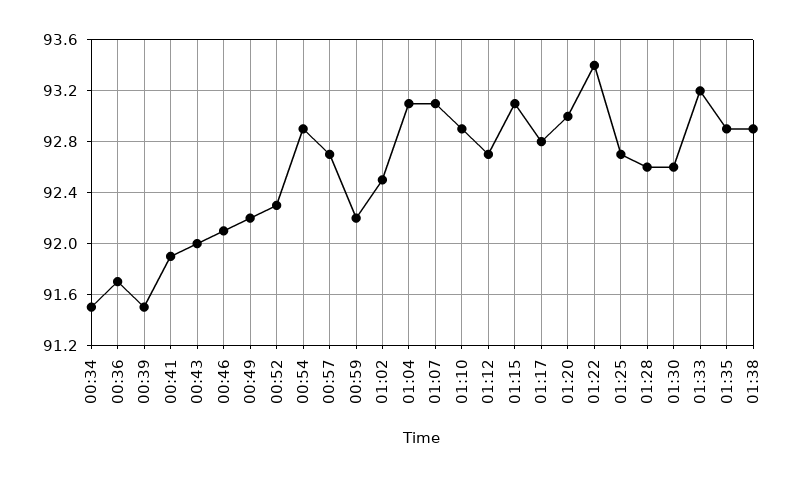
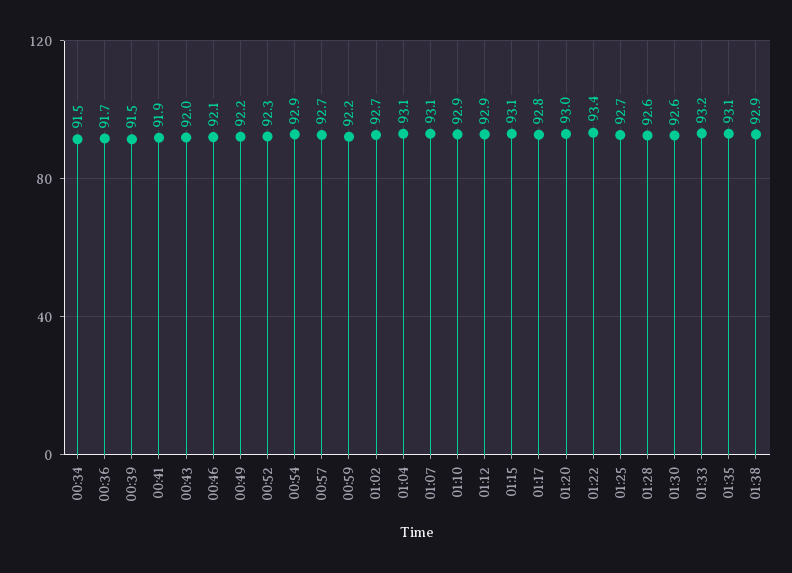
01:02: 92.5 -> 92.7
01:12: 92.7 -> 92.9
01:35: 92.9 -> 93.1

